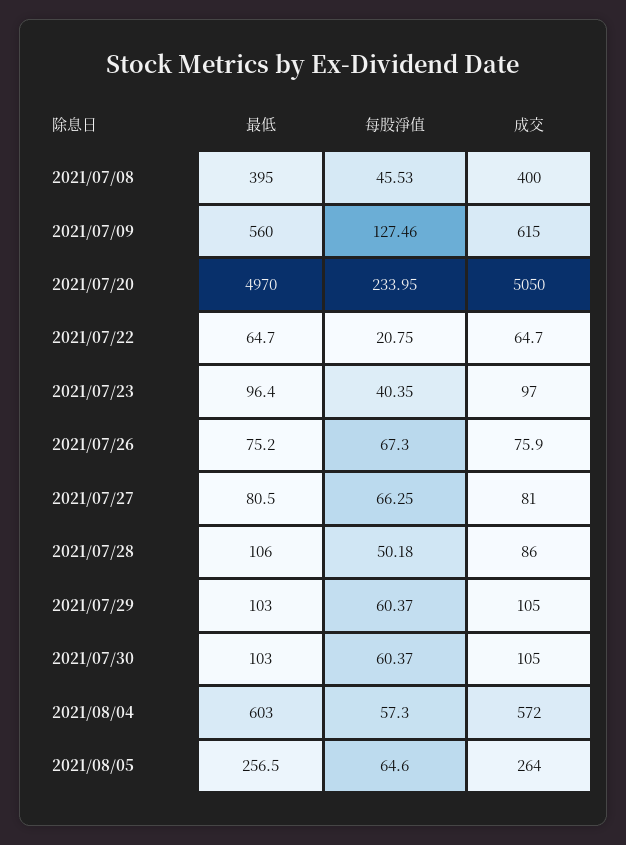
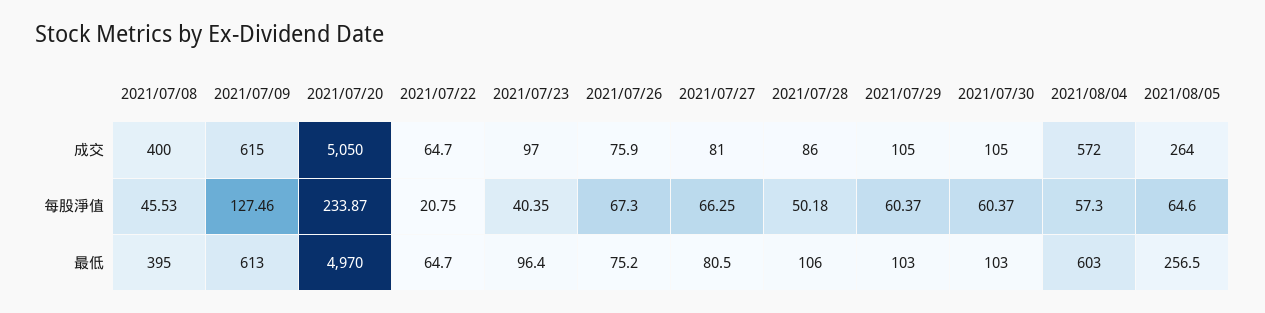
最低, 2021/07/09: 560 -> 613
每股淨值, 2021/07/20: 233.95 -> 233.87

